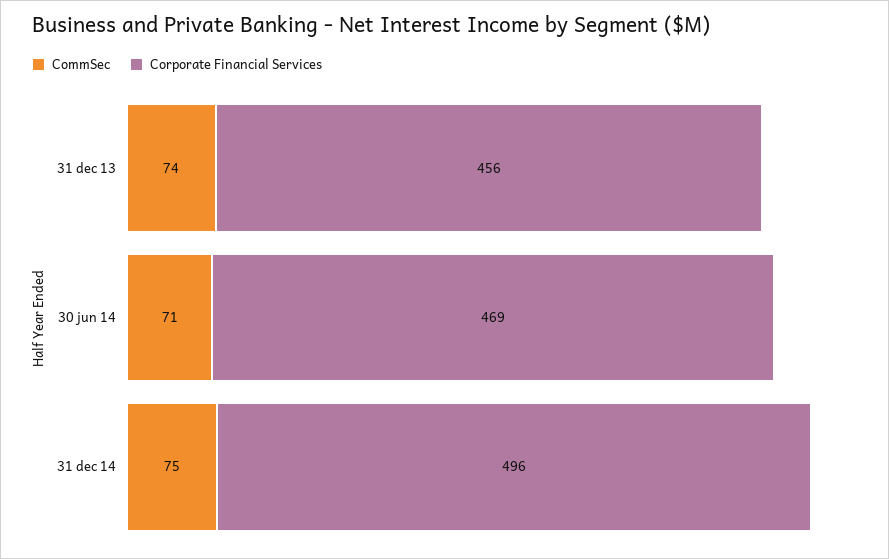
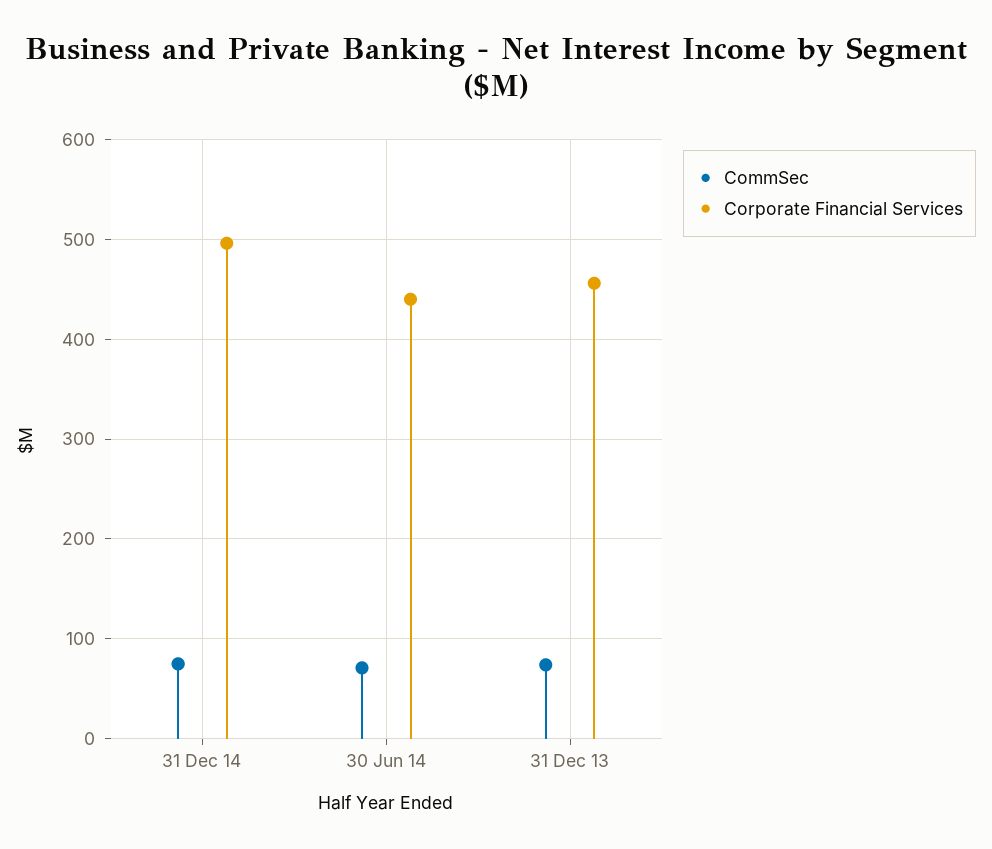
Corporate Financial Services, 30 jun 14: 469 -> 440

